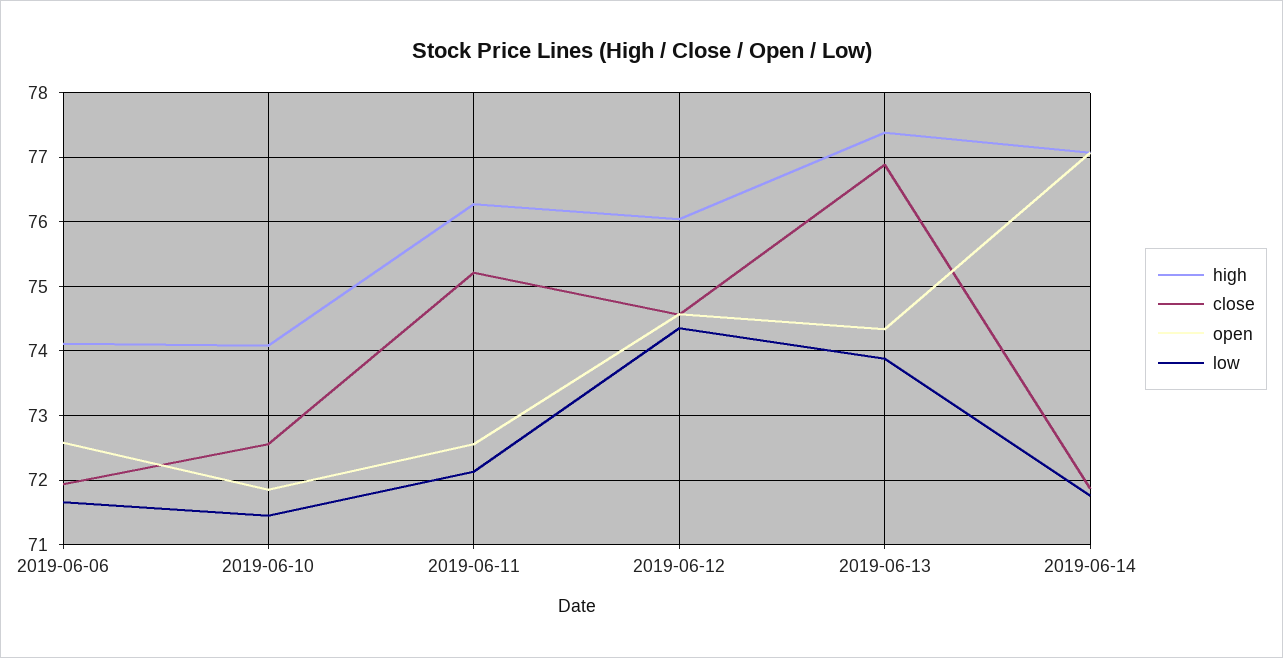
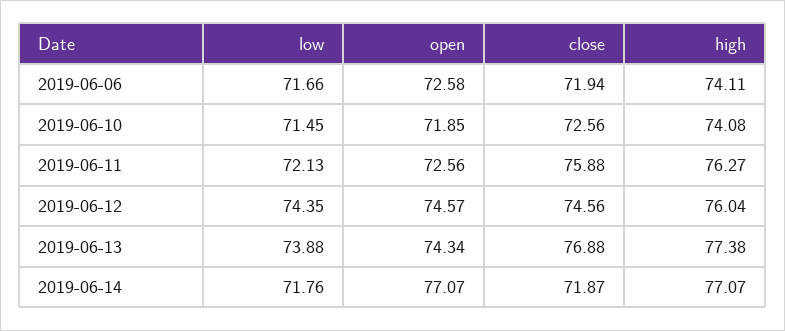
close, 2019-06-11: 75.2 -> 75.88

